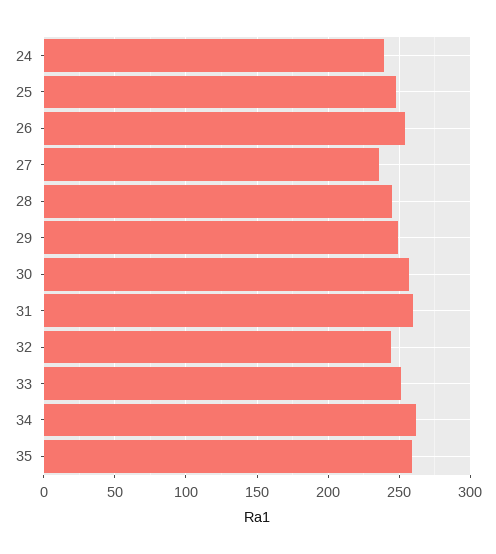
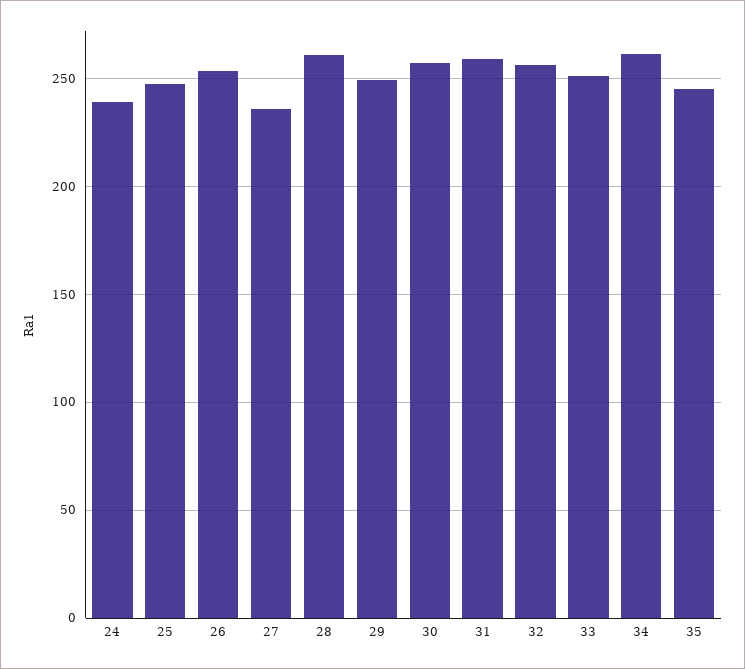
28: 245 -> 260
32: 245 -> 255
35: 260 -> 245

